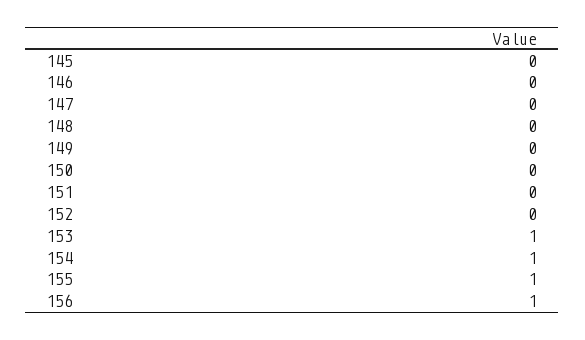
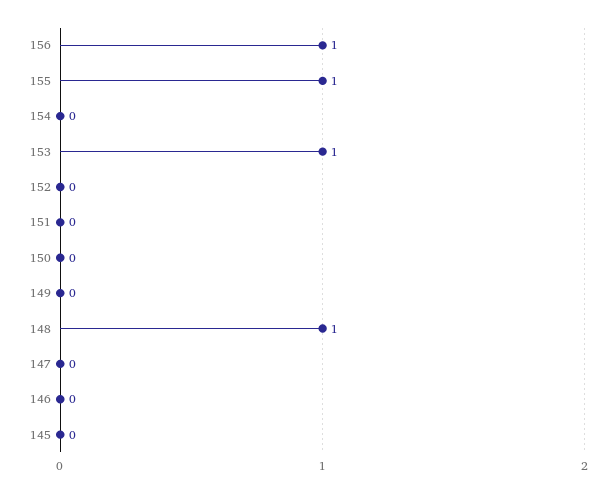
148: 0 -> 1
154: 1 -> 0

